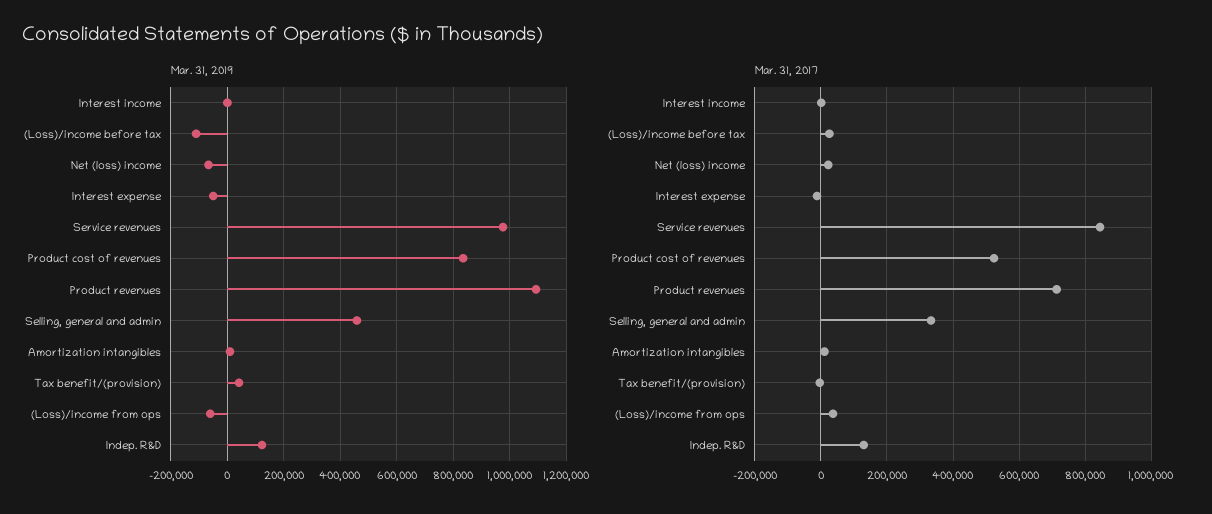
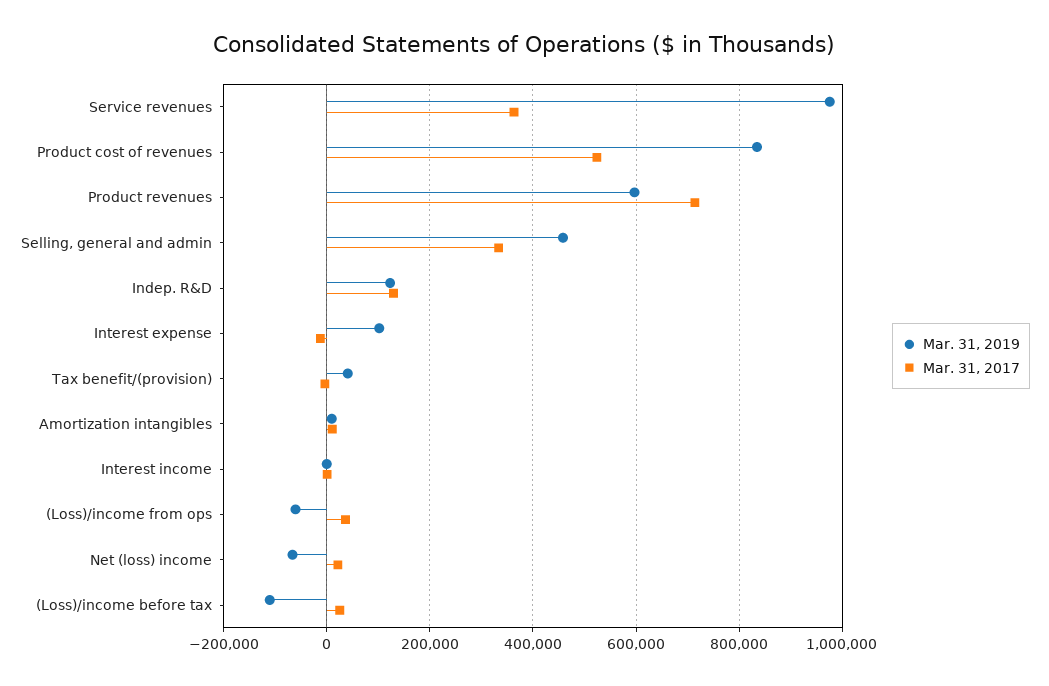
Mar. 31, 2019, Interest expense: -50000 -> 100000
Mar. 31, 2019, Product revenues: 1100000 -> 600000
Mar. 31, 2017, Service revenues: 840000 -> 360000

